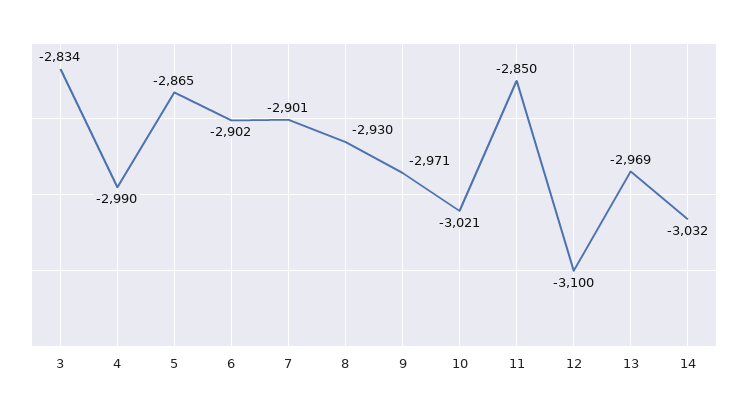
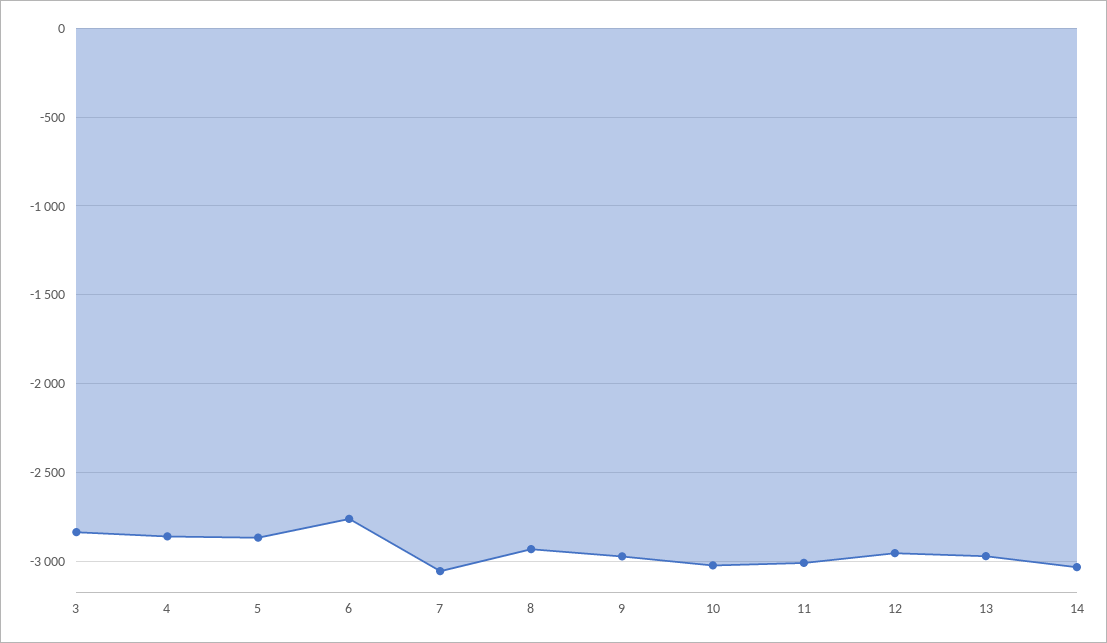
4: -2990 -> -2850
6: -2902 -> -2750
7: -2901 -> -3050
11: -2850 -> -3000
12: -3100 -> -2950

